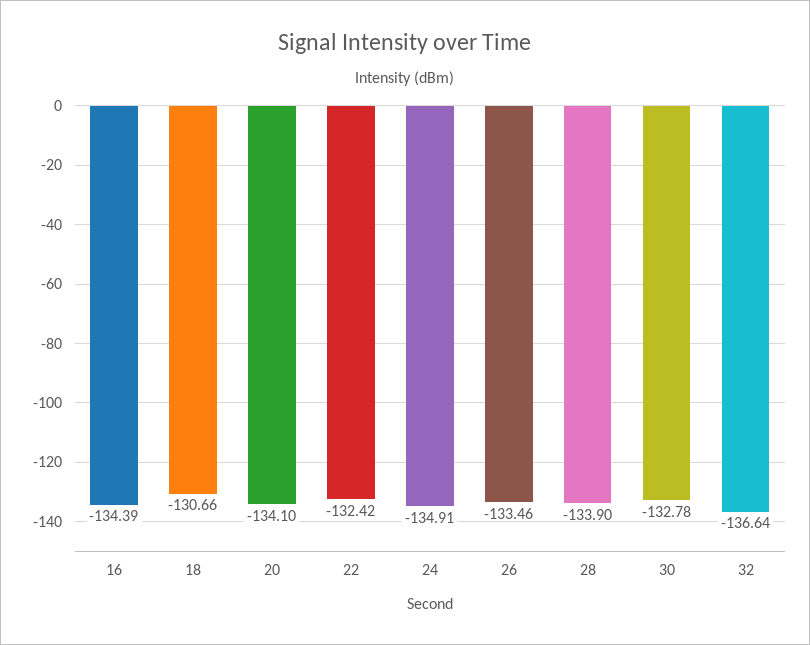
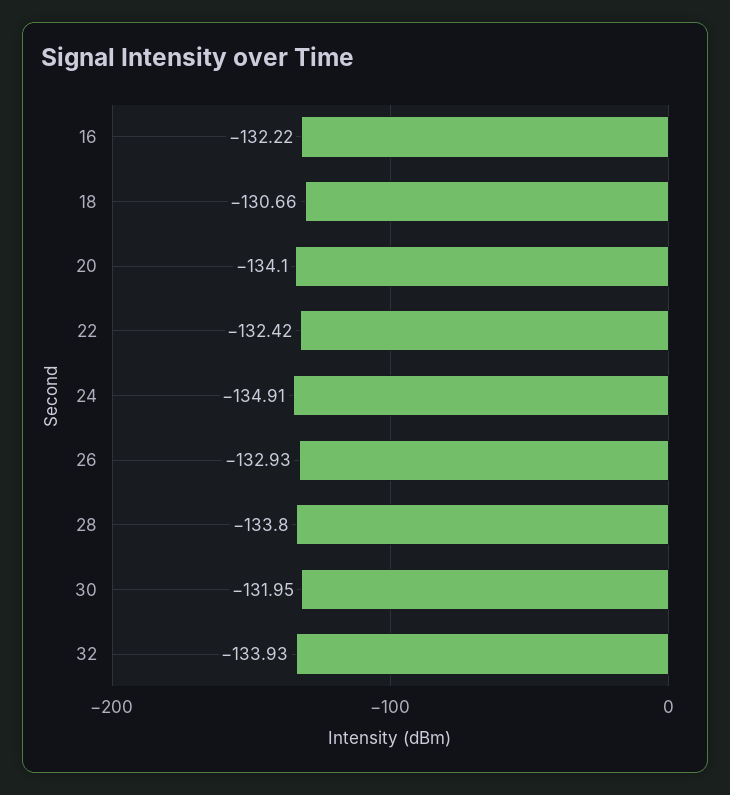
16: -134.39 -> -132.22
26: -133.46 -> -132.93
28: -133.9 -> -133.8
30: -132.78 -> -131.95
32: -136.64 -> -133.93

